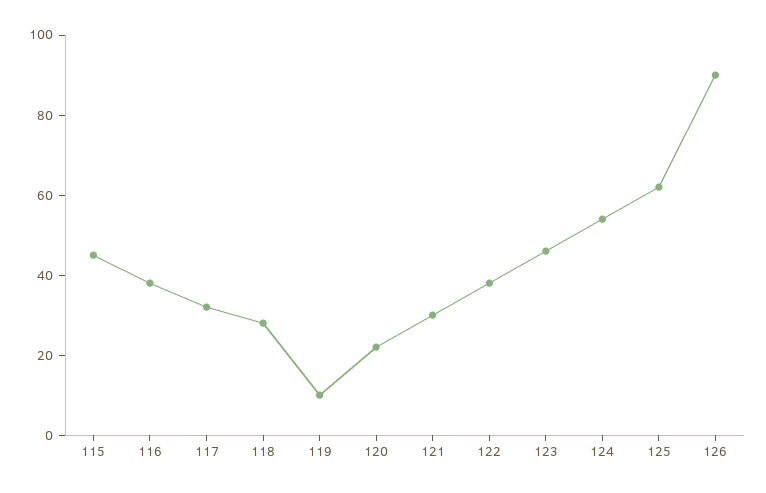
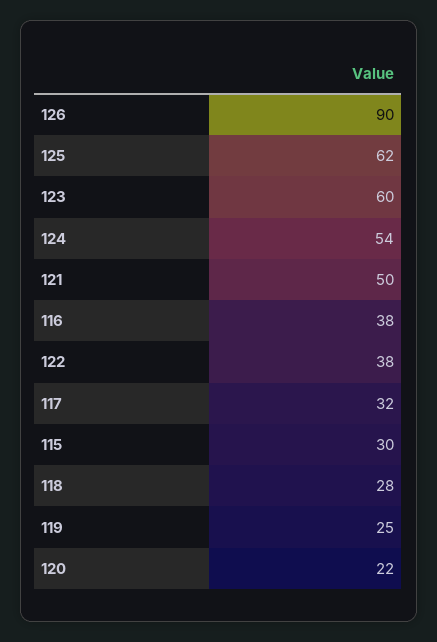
115: 45 -> 30
119: 10 -> 25
121: 30 -> 50
123: 45 -> 60

